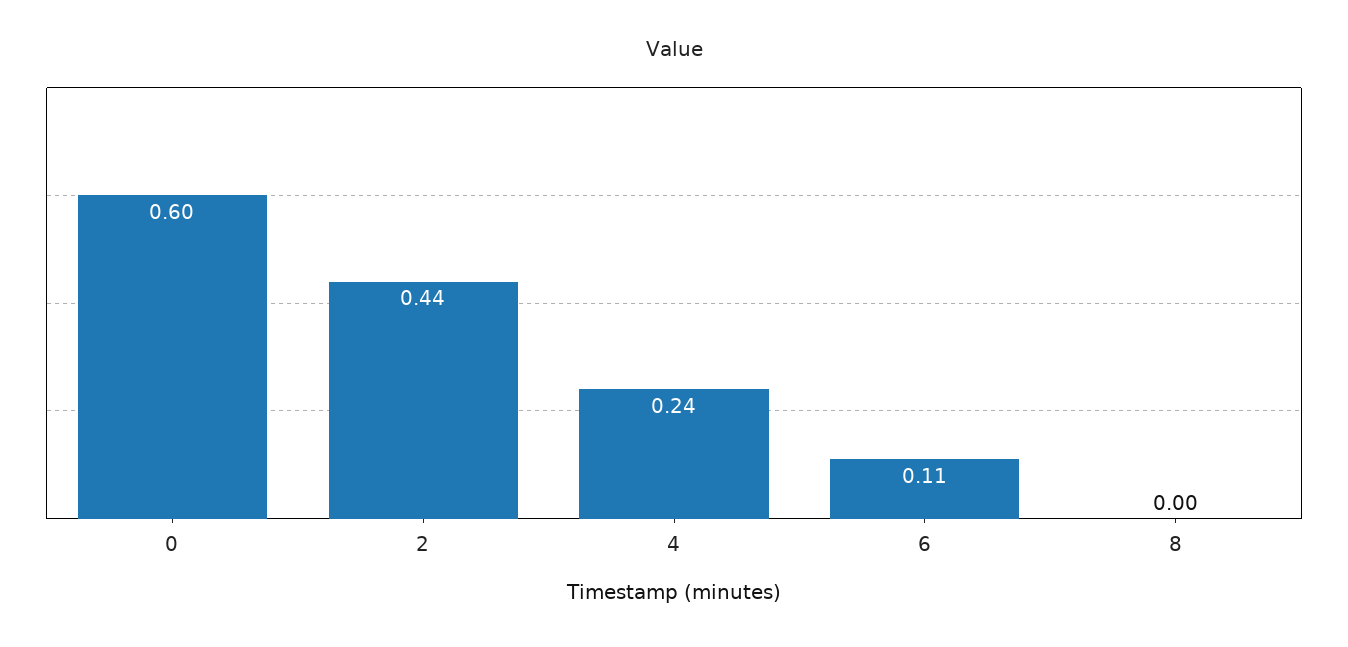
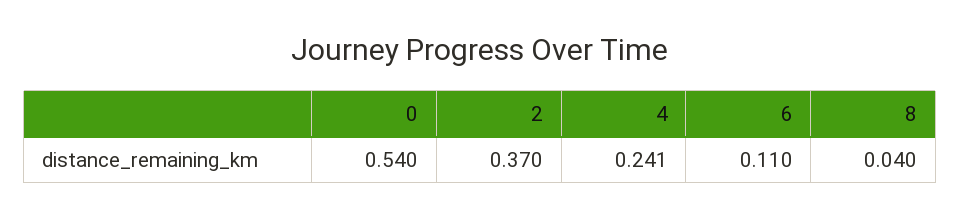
0: 0.6 -> 0.54
2: 0.44 -> 0.37
8: 0 -> 0.04

